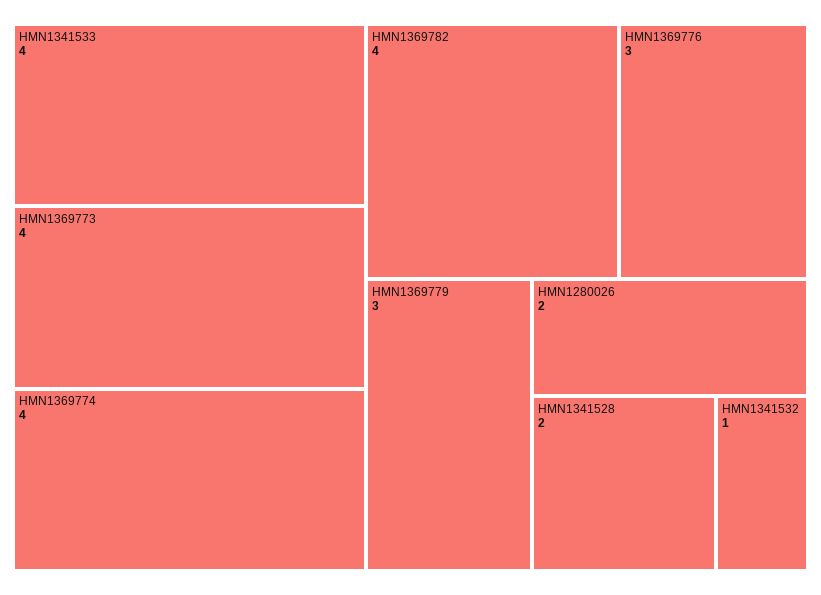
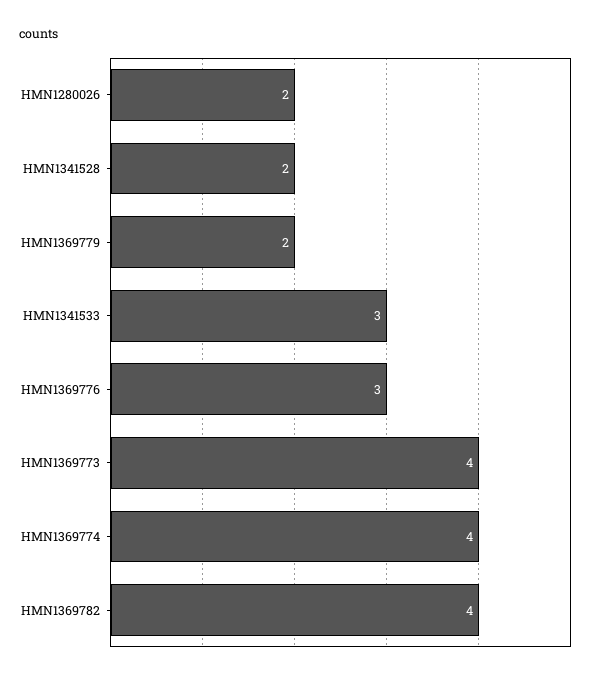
HMN1341533: 4 -> 3
HMN1369779: 3 -> 2
HMN1341532: 1 -> none

